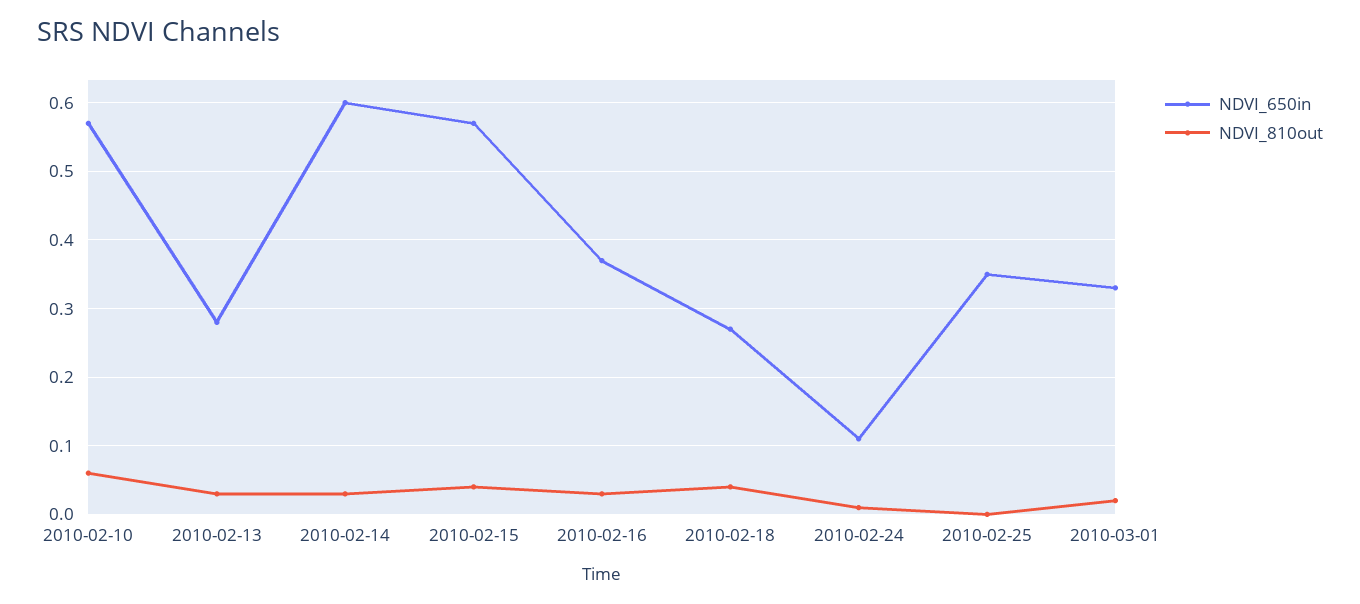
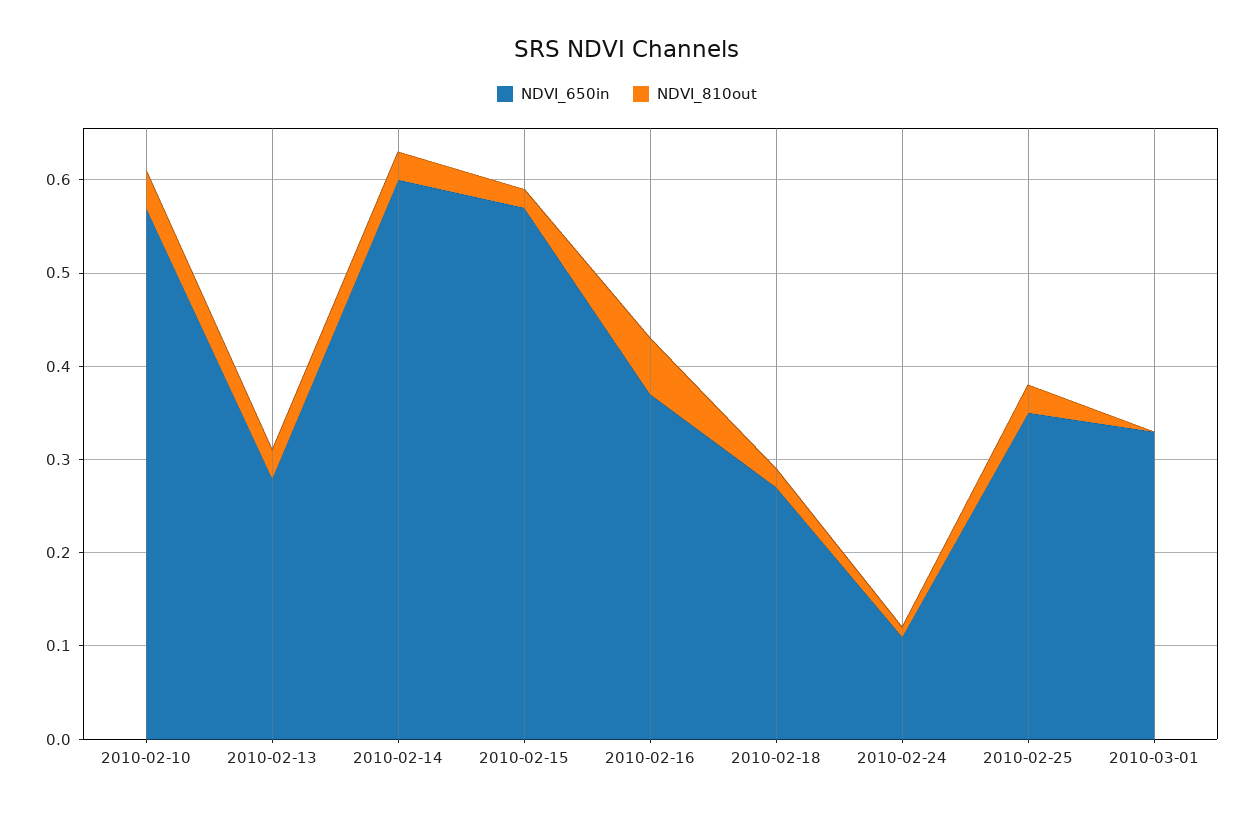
NDVI_810out, 2010-02-10: 0.06 -> 0.04
NDVI_810out, 2010-02-15: 0.04 -> 0.02
NDVI_810out, 2010-02-16: 0.03 -> 0.06
NDVI_810out, 2010-02-18: 0.04 -> 0.02
NDVI_810out, 2010-02-25: 0 -> 0.03
NDVI_810out, 2010-03-01: 0.02 -> 0

